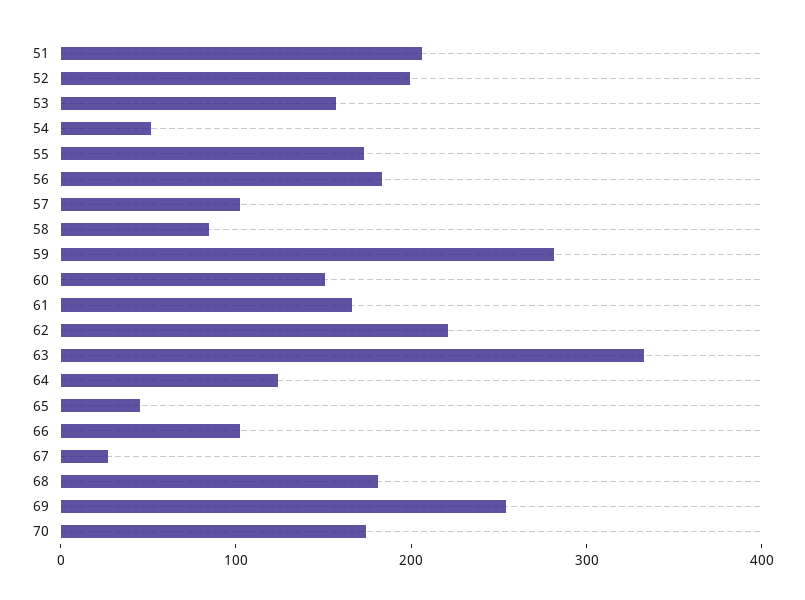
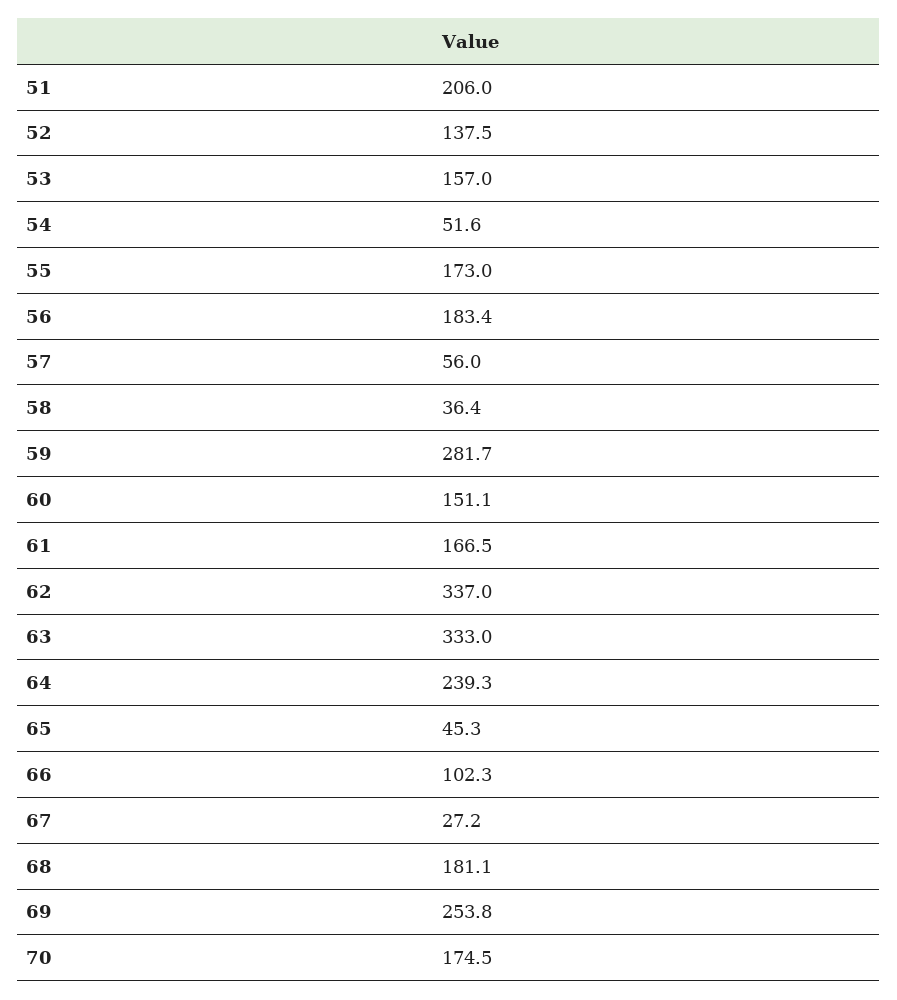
52: 200 -> 137.5
57: 100 -> 56
58: 80 -> 36.4
62: 220 -> 337
64: 120 -> 239.3

